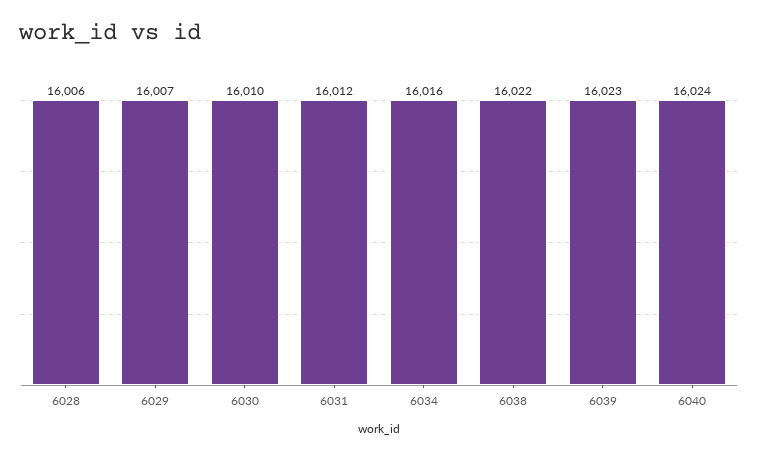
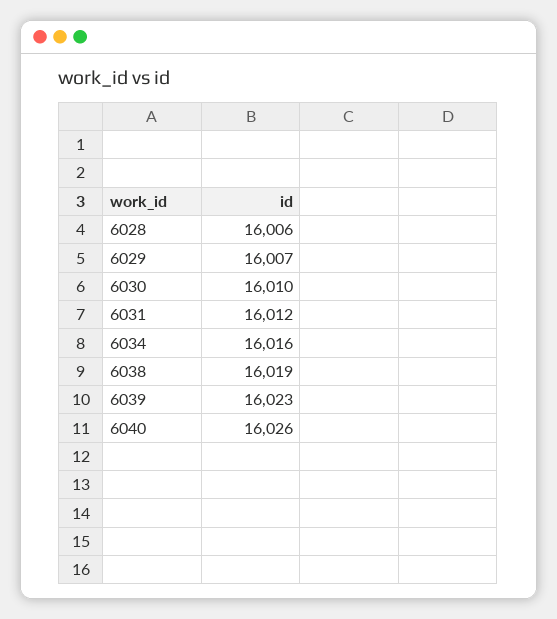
6038: 16022 -> 16019
6040: 16024 -> 16026

